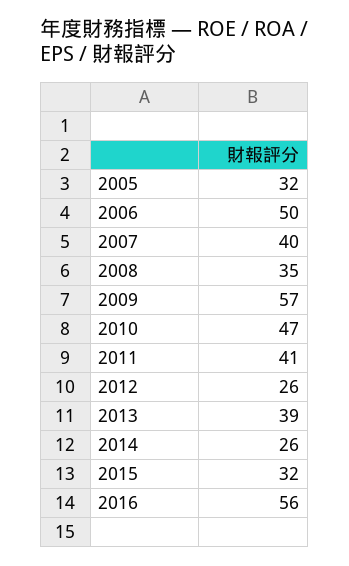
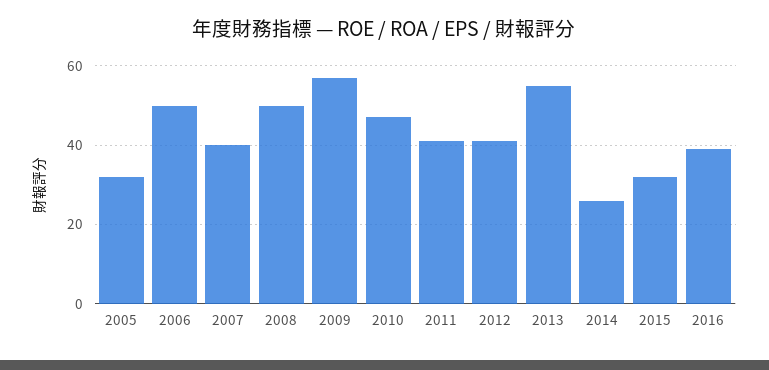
2008: 35 -> 50
2012: 26 -> 40
2013: 39 -> 55
2016: 56 -> 40

